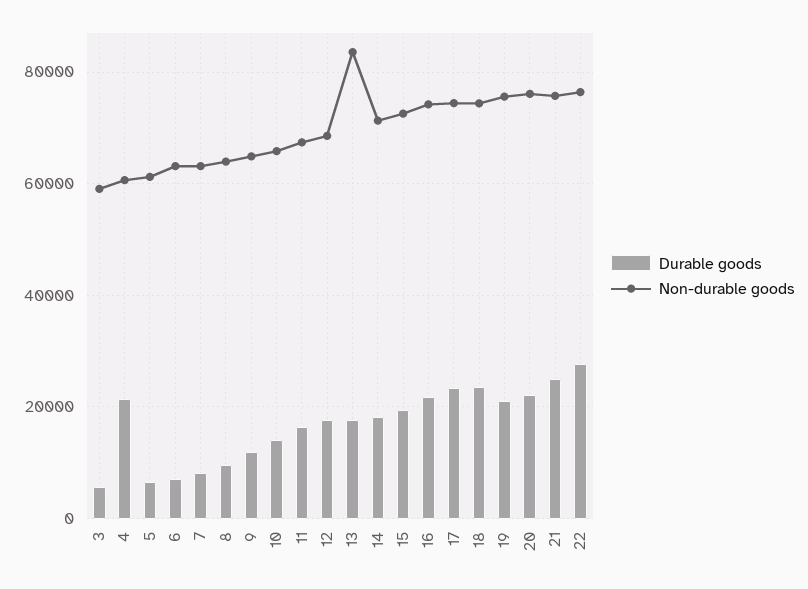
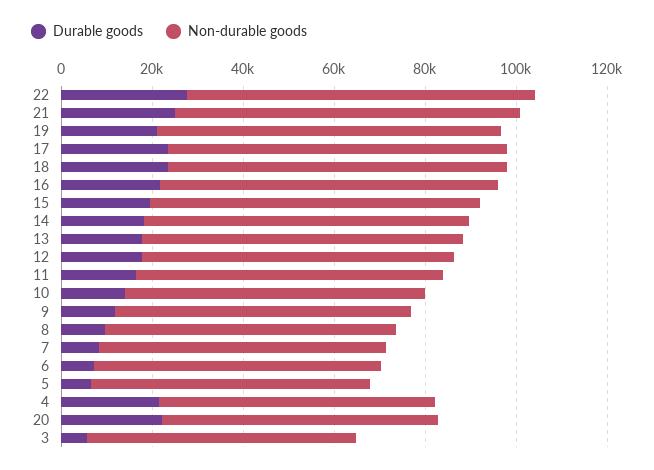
Non-durable goods, 13: 84000 -> 70000
Non-durable goods, 20: 76000 -> 60000

